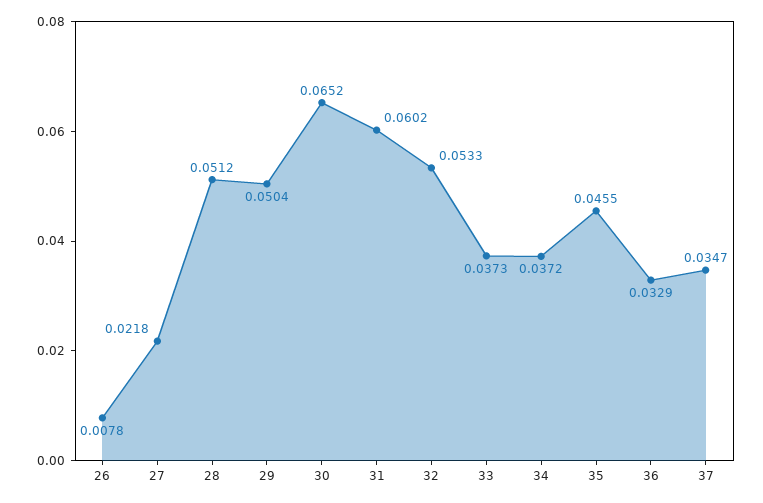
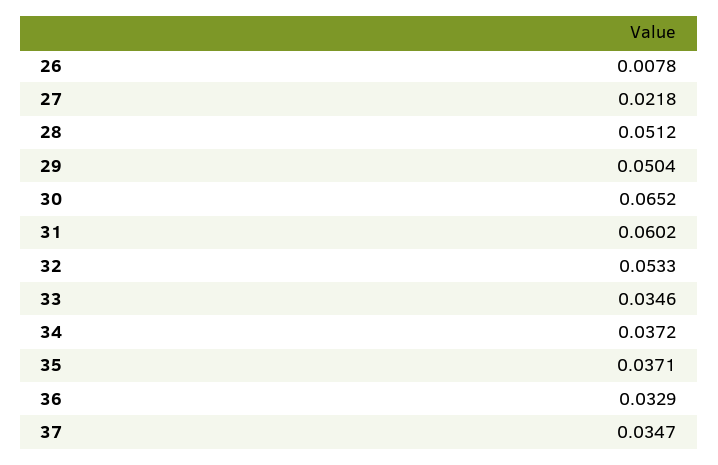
33: 0.0373 -> 0.0346
35: 0.0455 -> 0.0371

